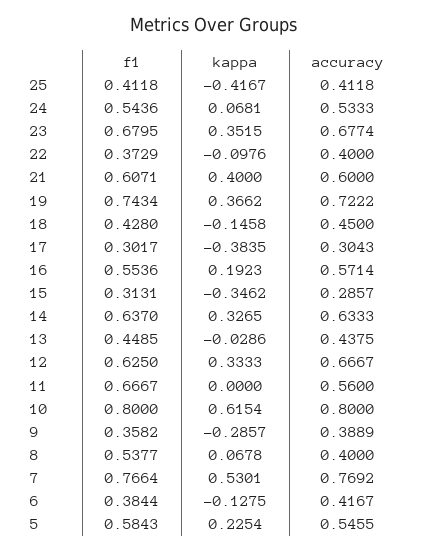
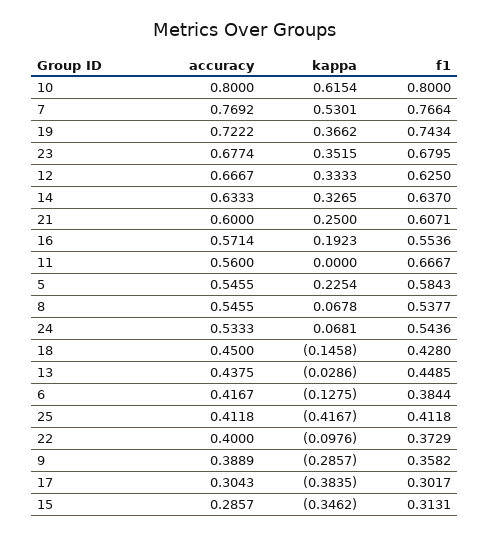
kappa, 21: 0.4 -> 0.25
accuracy, 8: 0.4 -> 0.5455

